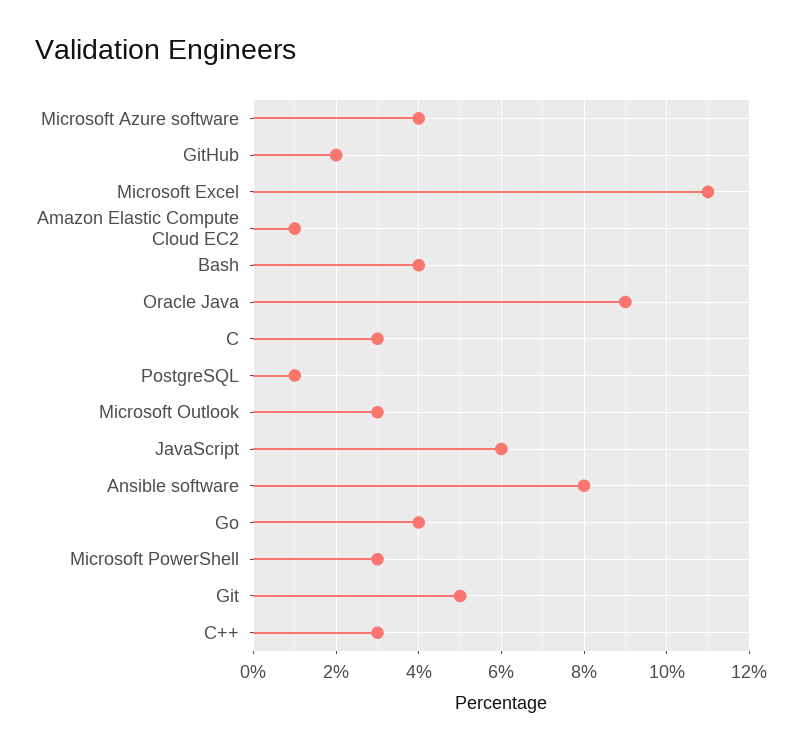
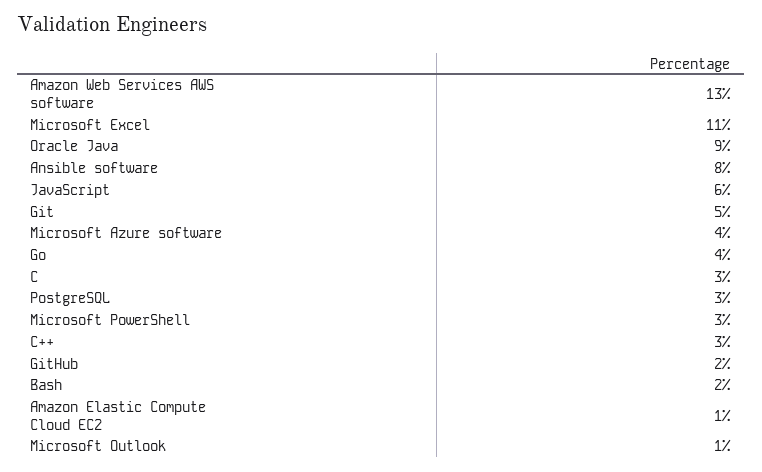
Bash: 4 -> 2
PostgreSQL: 1 -> 3
Microsoft Outlook: 3 -> 1
Amazon Web Services AWS software: none -> 13

